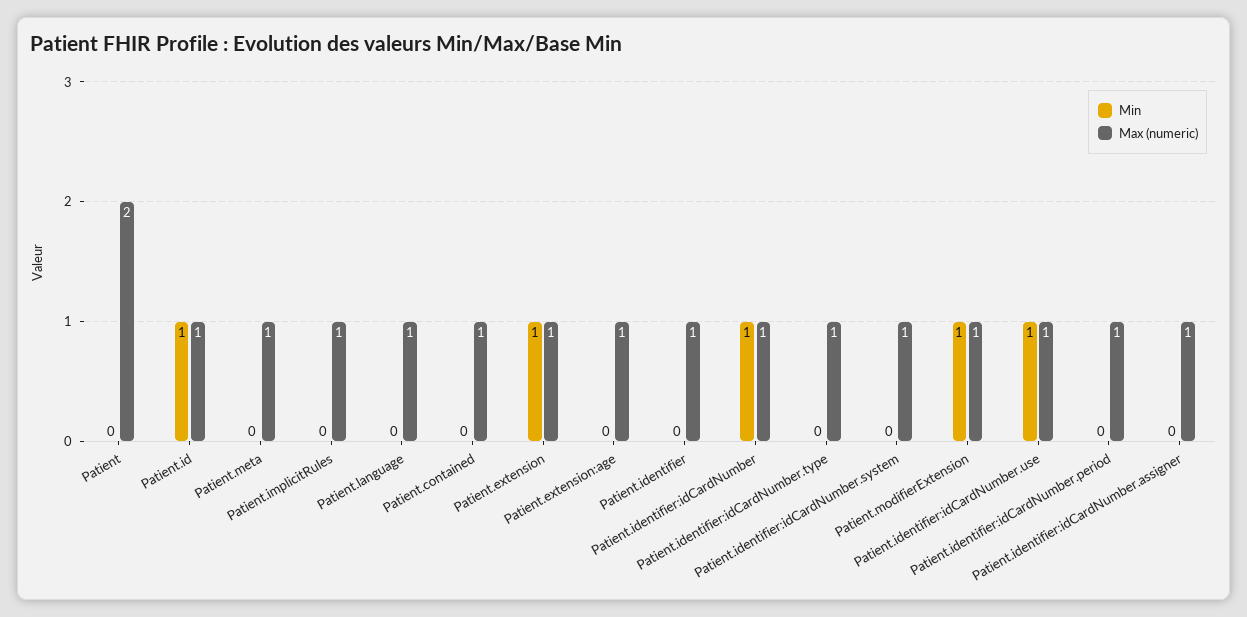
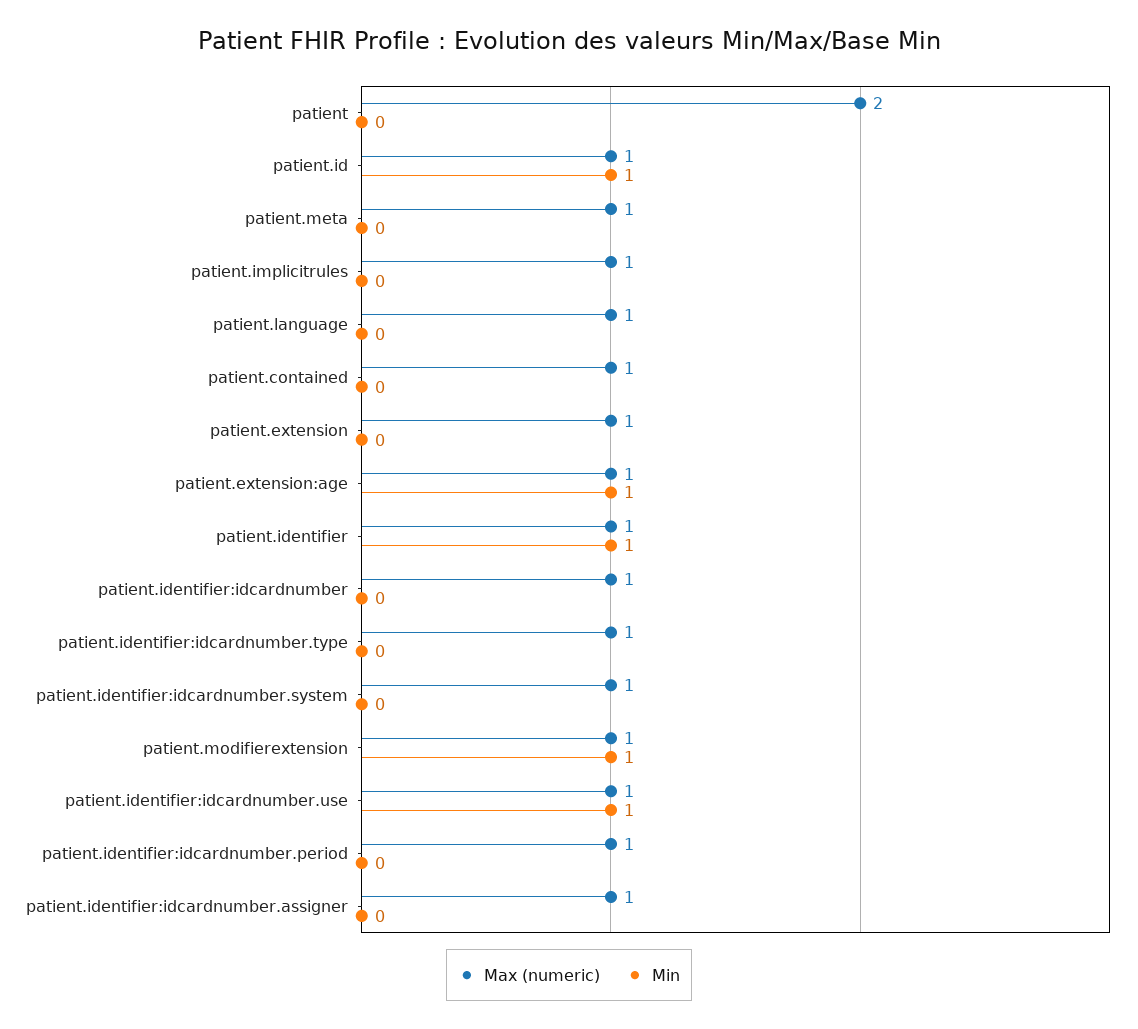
Min, Patient.extension: 1 -> 0
Min, Patient.extension:age: 0 -> 1
Min, Patient.identifier: 0 -> 1
Min, Patient.identifier:idCardNumber: 1 -> 0

